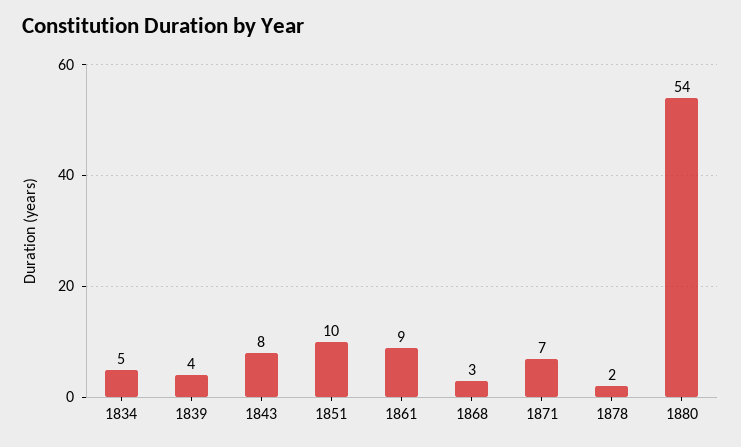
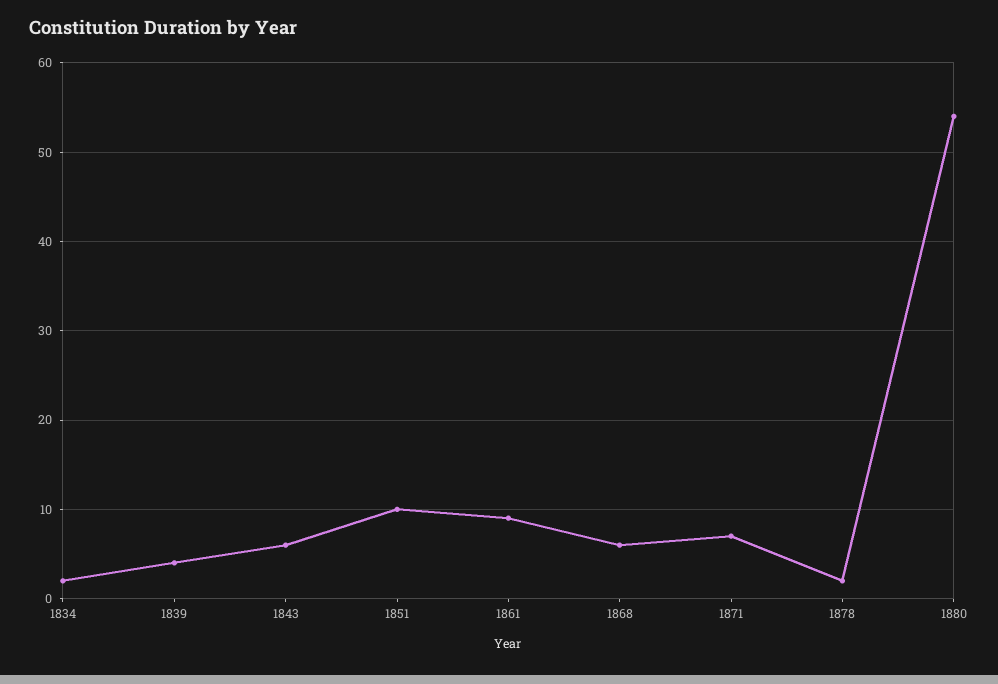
1834: 5 -> 2
1843: 8 -> 6
1868: 3 -> 6

